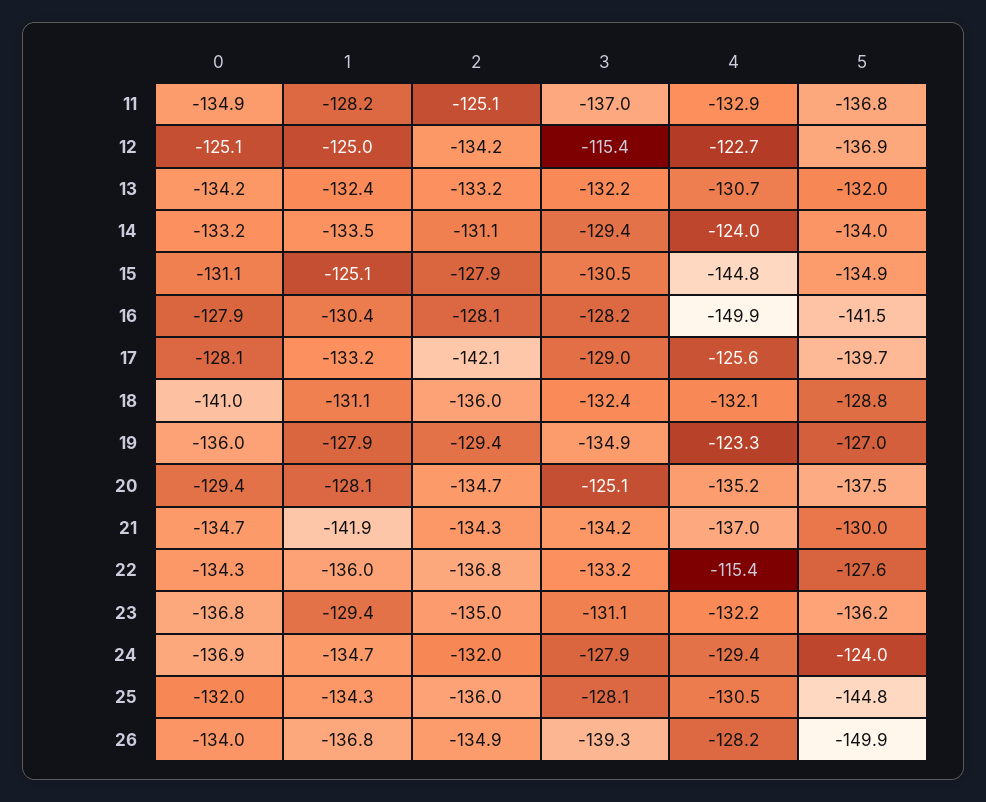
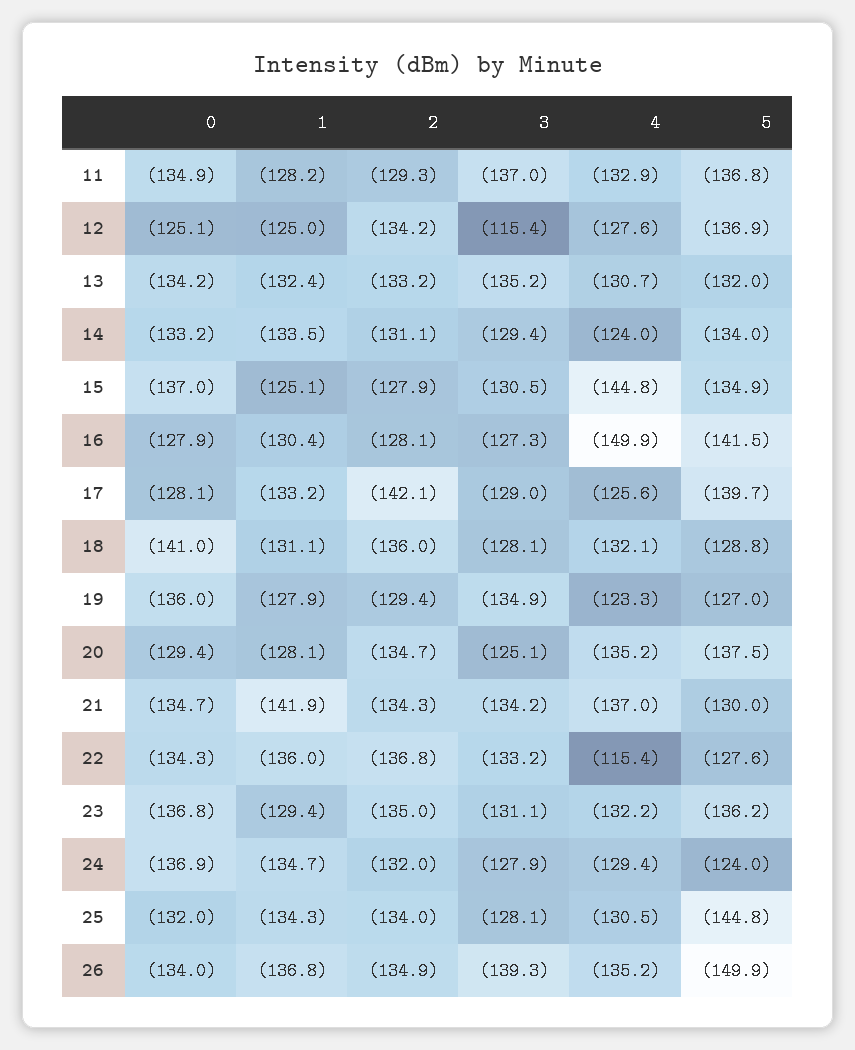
2, 11: -125.1 -> -129.3
4, 12: -122.7 -> -127.6
3, 13: -132.2 -> -135.2
0, 15: -131.1 -> -137
3, 16: -128.2 -> -127.3
3, 18: -132.4 -> -128.1
2, 25: -136 -> -134
4, 26: -128.2 -> -135.2

